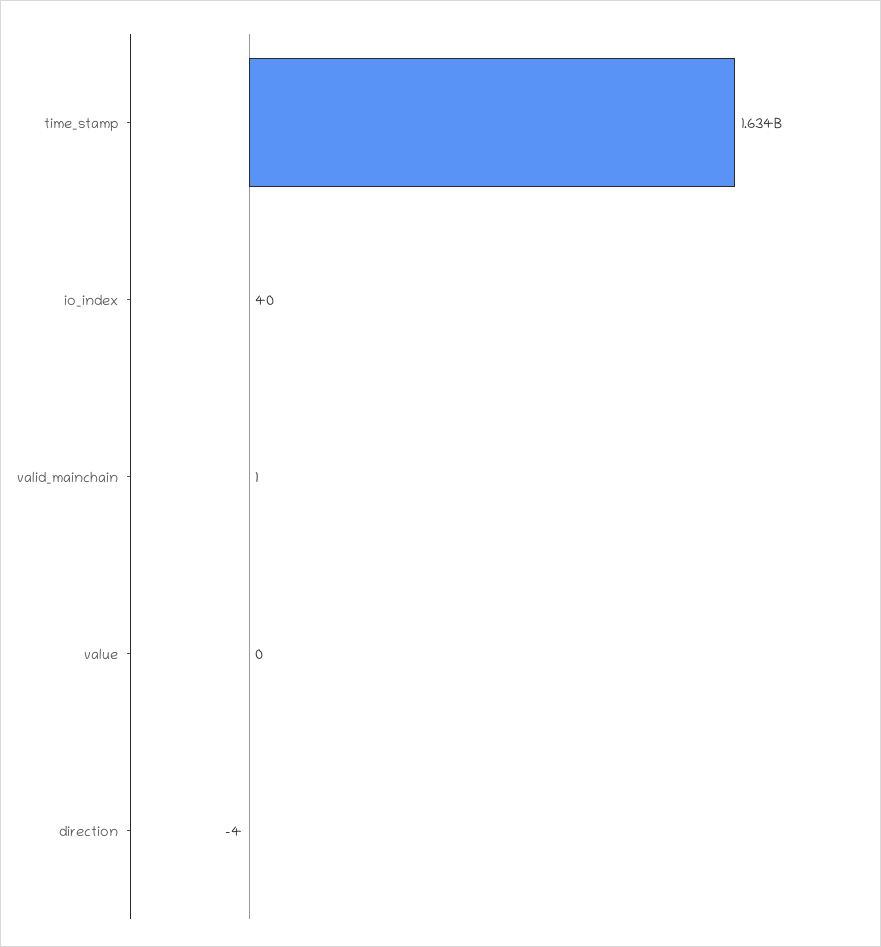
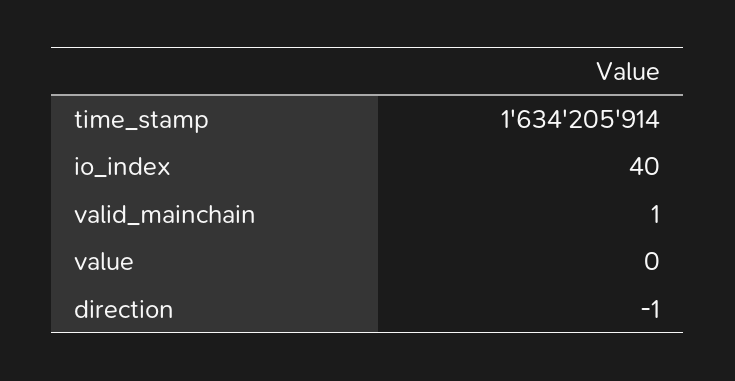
direction: -4 -> -1

